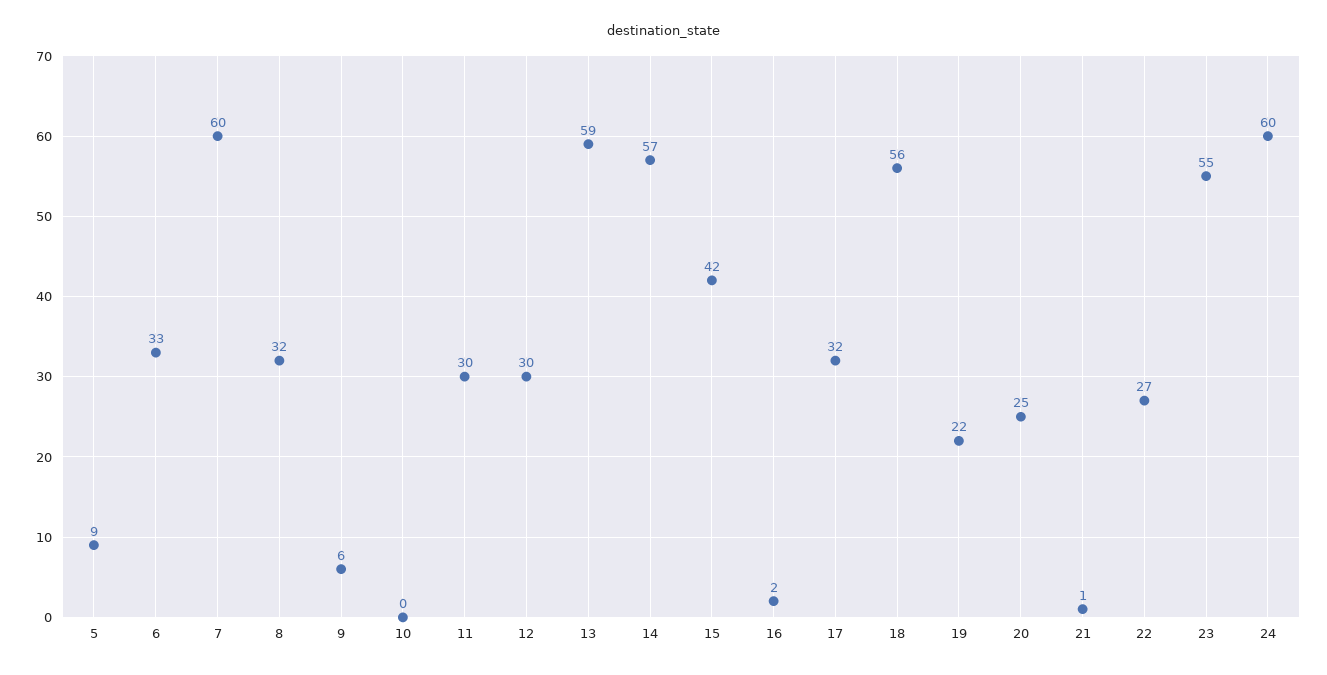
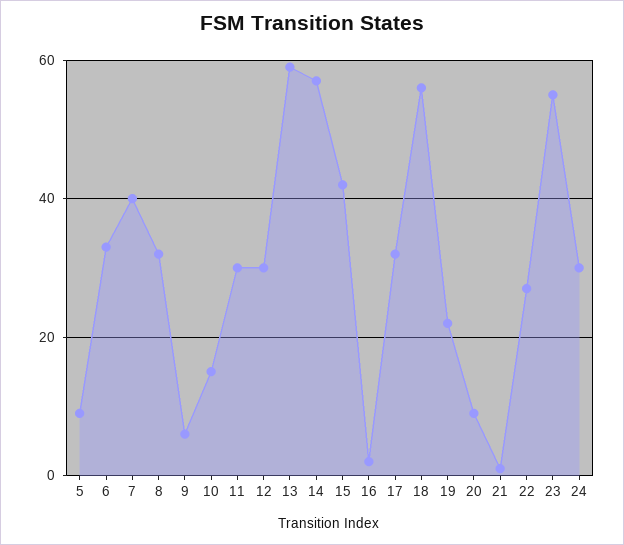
7: 60 -> 40
10: 0 -> 15
20: 25 -> 10
24: 60 -> 30

